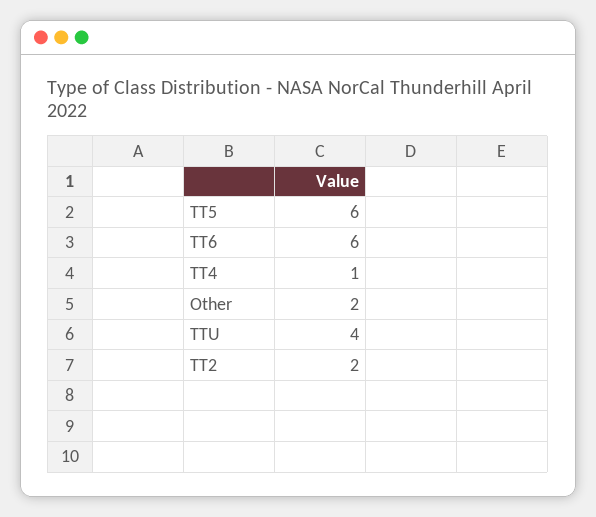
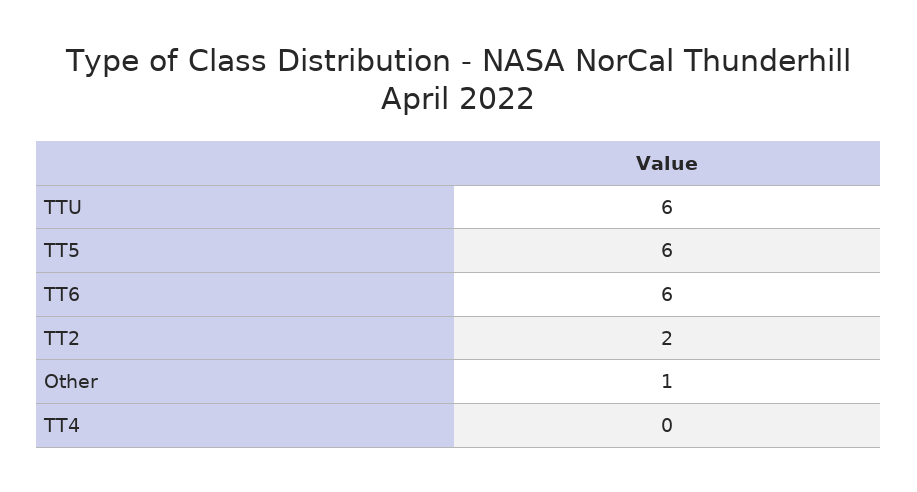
TT4: 1 -> 0
Other: 2 -> 1
TTU: 4 -> 6

